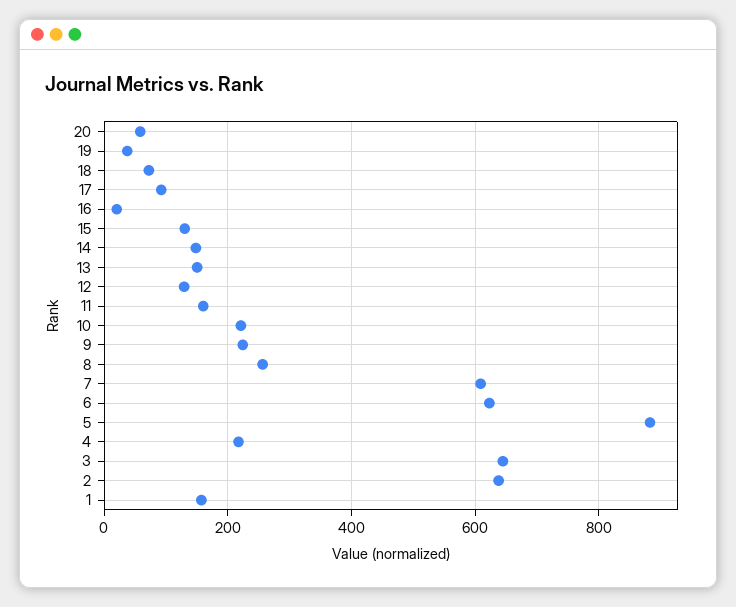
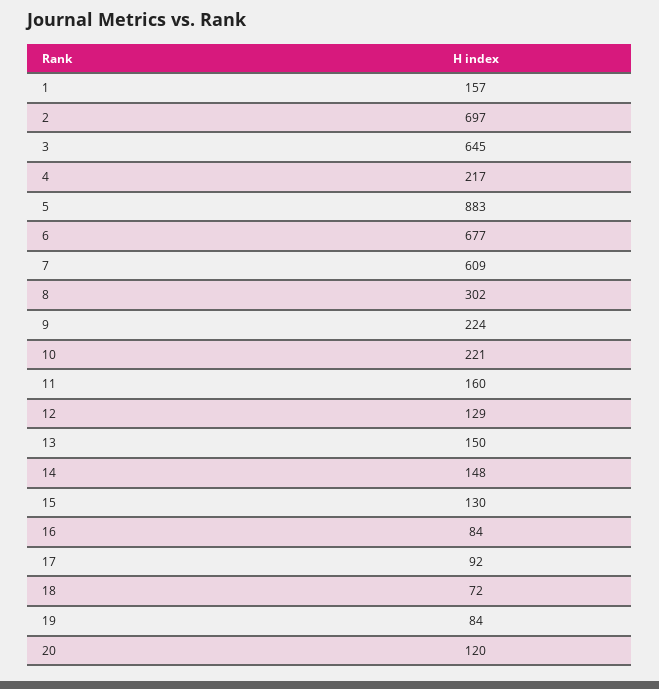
20: 60 -> 120
19: 40 -> 84
16: 20 -> 84
8: 260 -> 302
6: 620 -> 677
2: 640 -> 697

